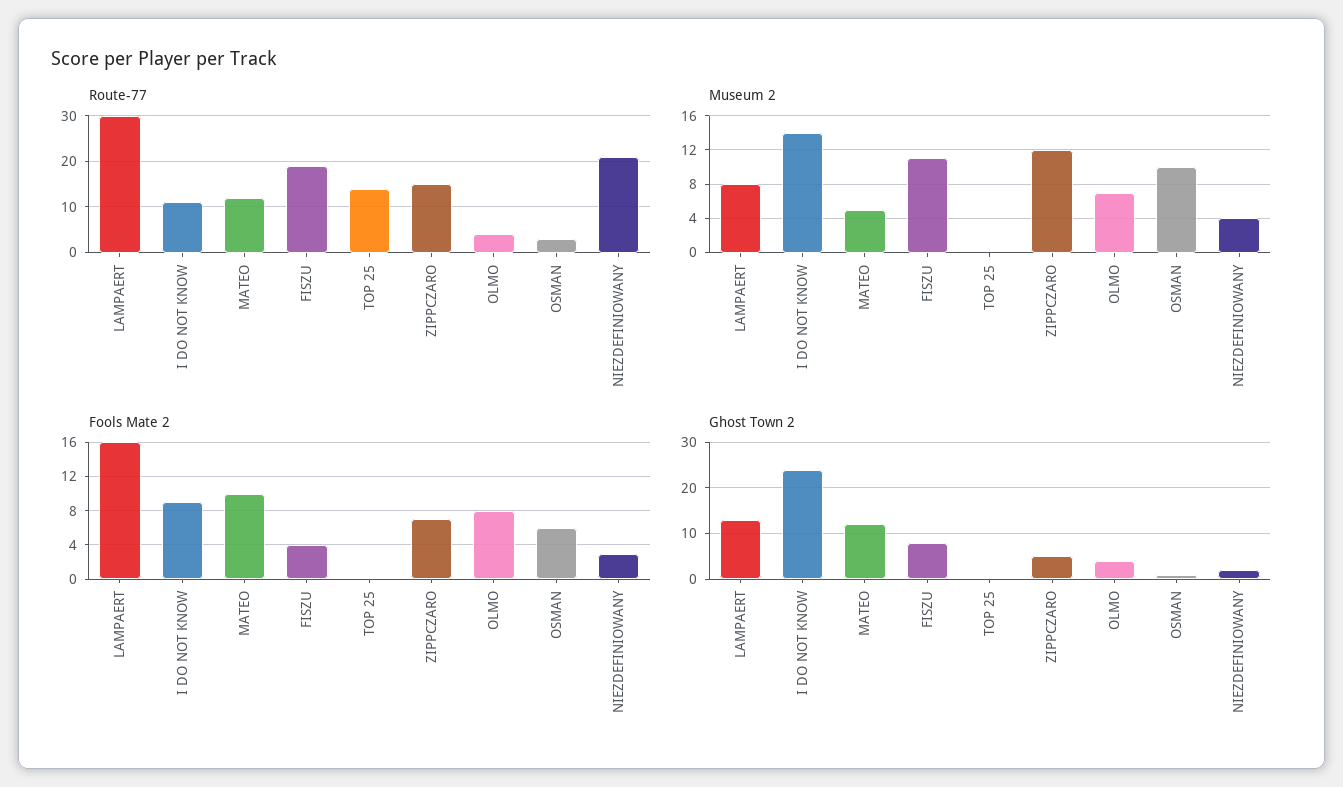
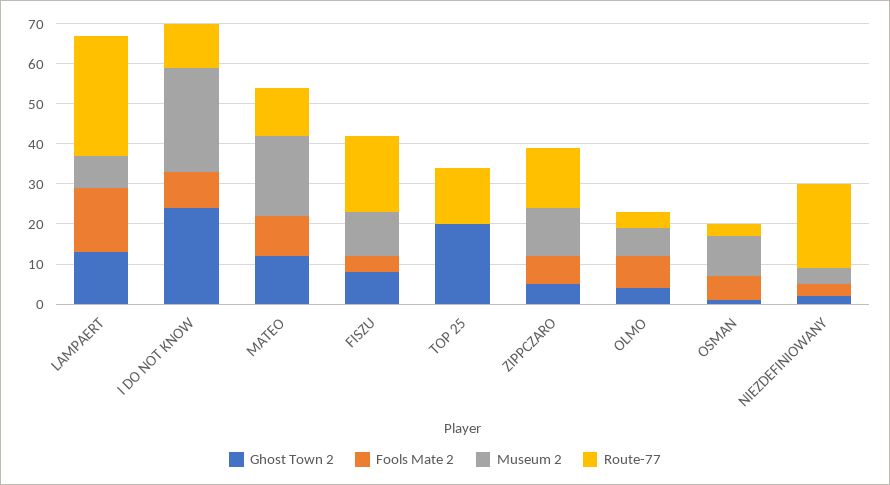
Museum 2, I DO NOT KNOW: 14 -> 25
Museum 2, MATEO: 5 -> 20
Ghost Town 2, TOP 25: 0 -> 20

